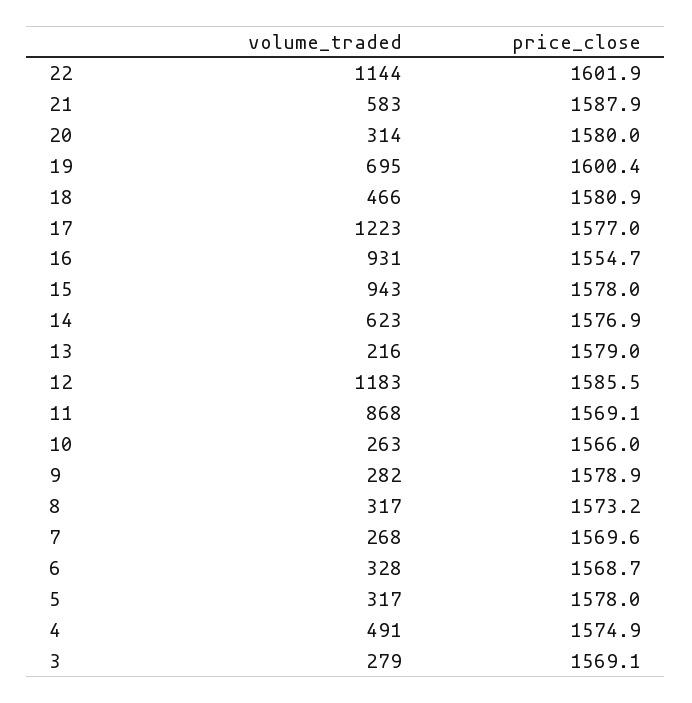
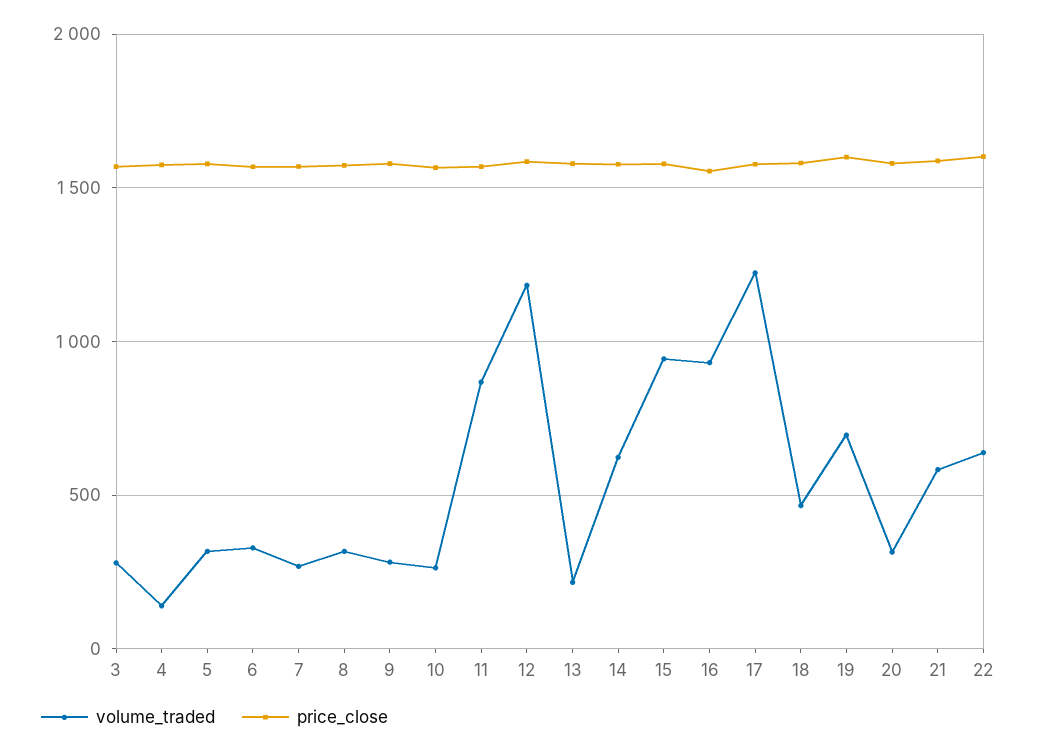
volume_traded, 22: 1144 -> 650
volume_traded, 4: 491 -> 150

